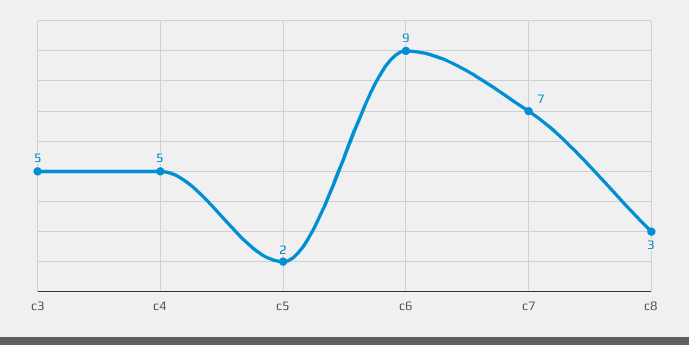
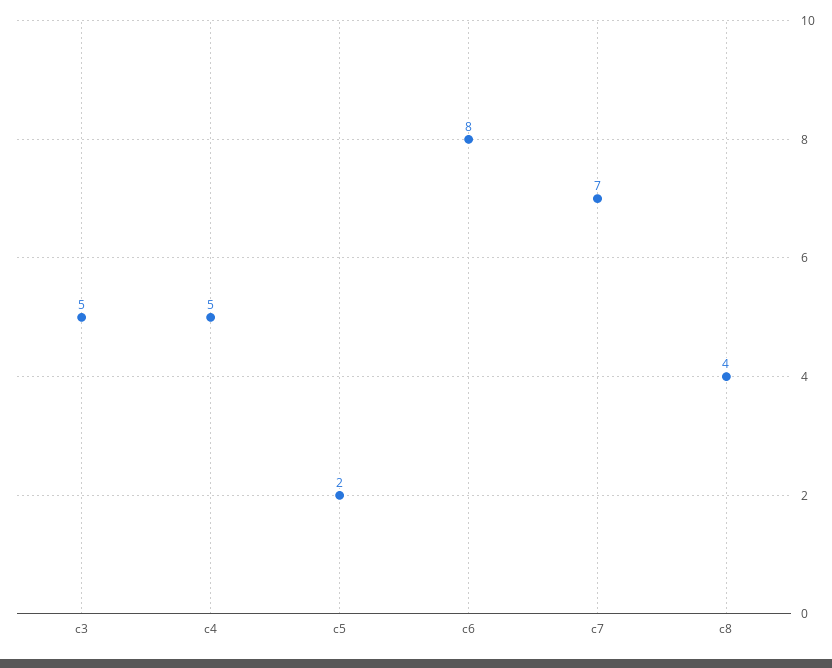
c6: 9 -> 8
c8: 3 -> 4

